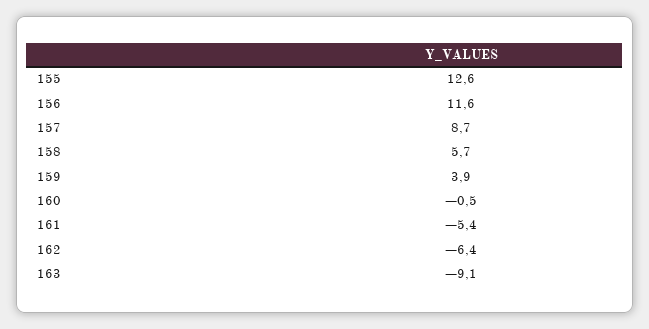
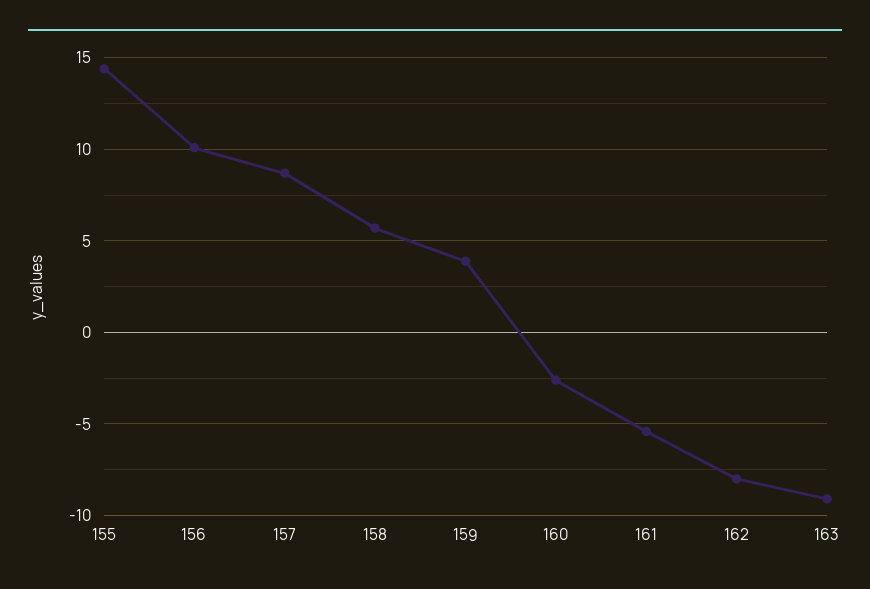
155: 12.6 -> 14.5
156: 11.6 -> 10
160: -0.5 -> -2.5
162: -6.4 -> -8

